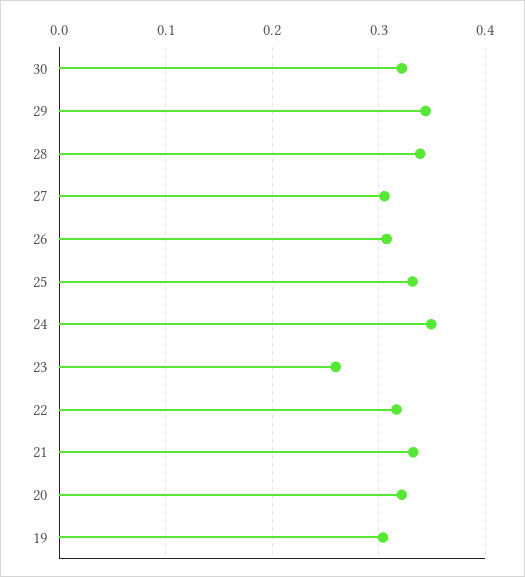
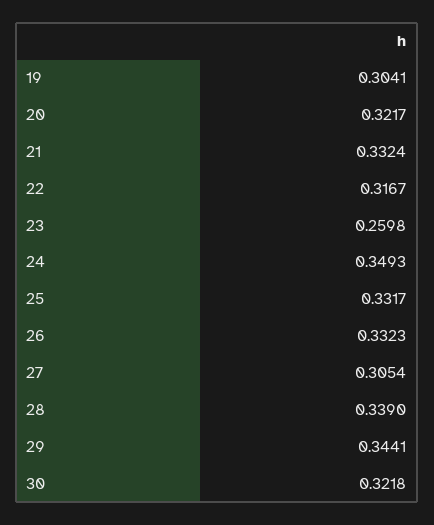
26: 0.31 -> 0.3323

